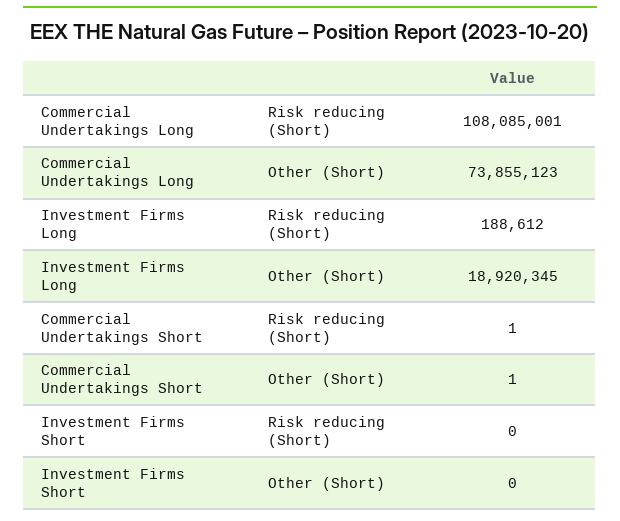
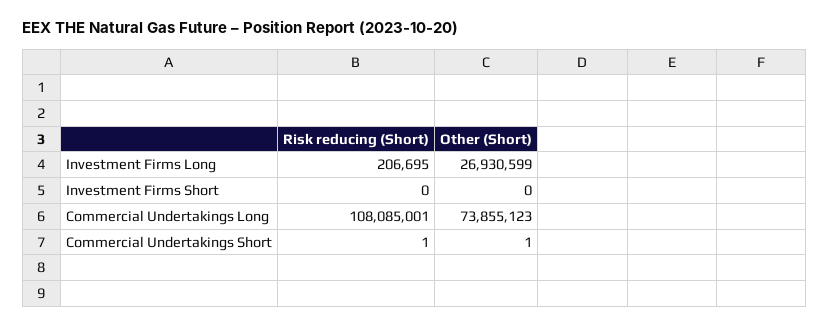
Investment Firms Long, Risk reducing (Short): 188612 -> 206695
Investment Firms Long, Other (Short): 18920345 -> 26930599

